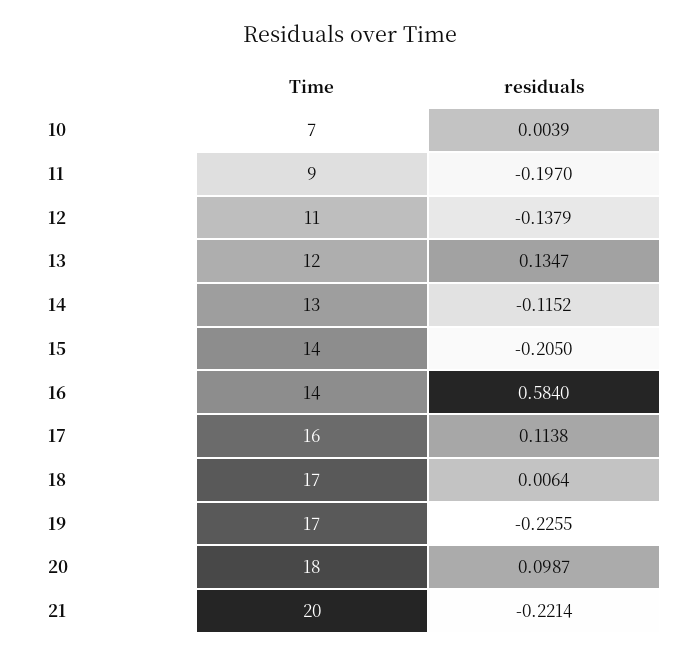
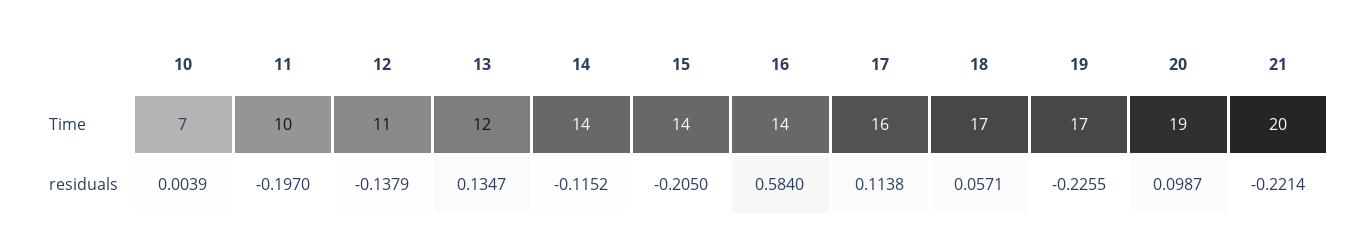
Time, 11: 9 -> 10
Time, 14: 13 -> 14
residuals, 18: 0.0064 -> 0.0571
Time, 20: 18 -> 19

